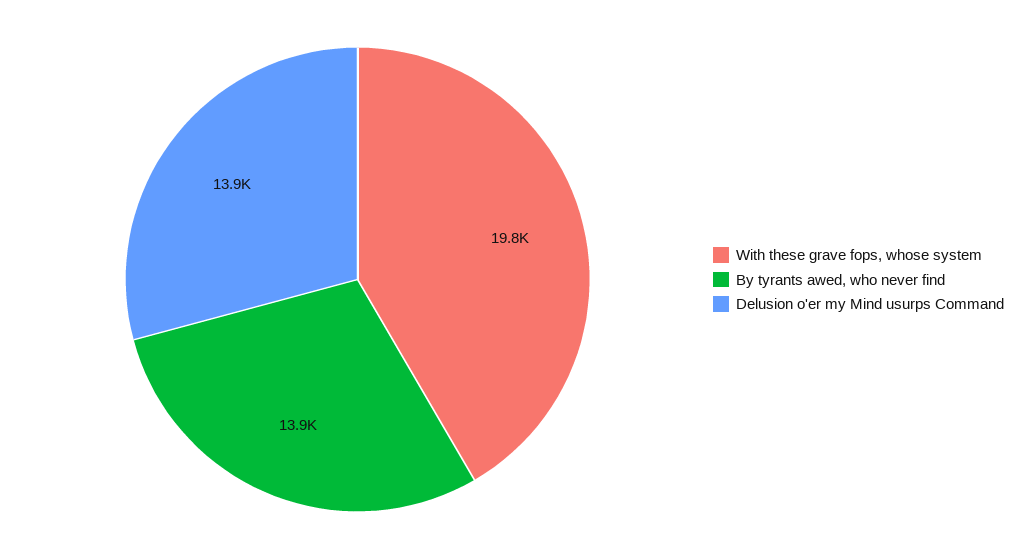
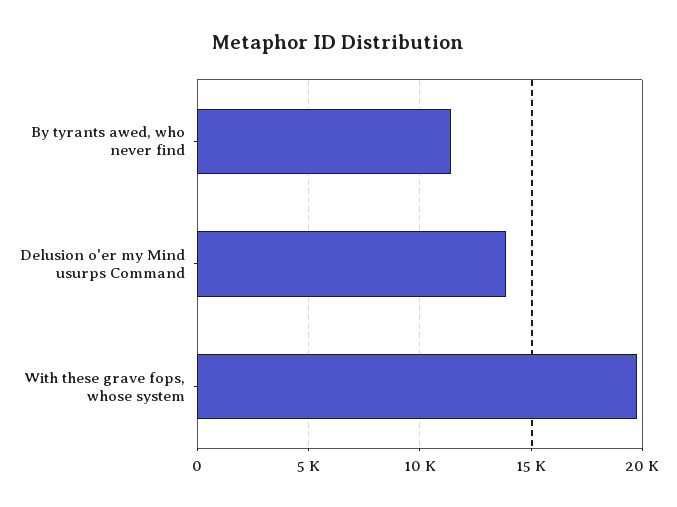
By tyrants awed, who never find: 13900 -> 11500

